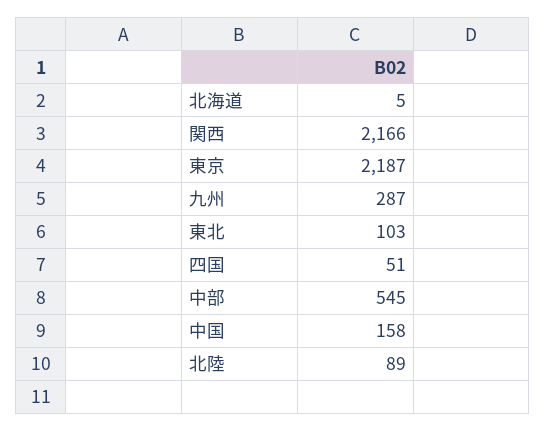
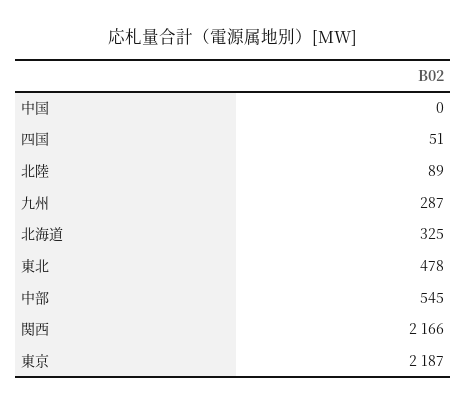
北海道: 5 -> 325
東北: 103 -> 478
中国: 158 -> 0

